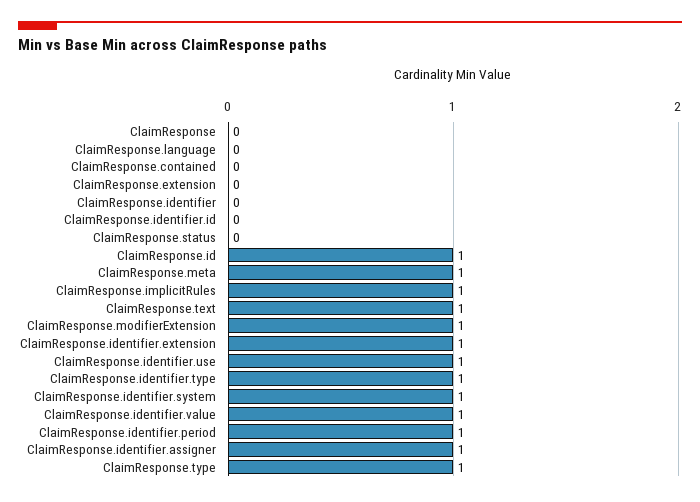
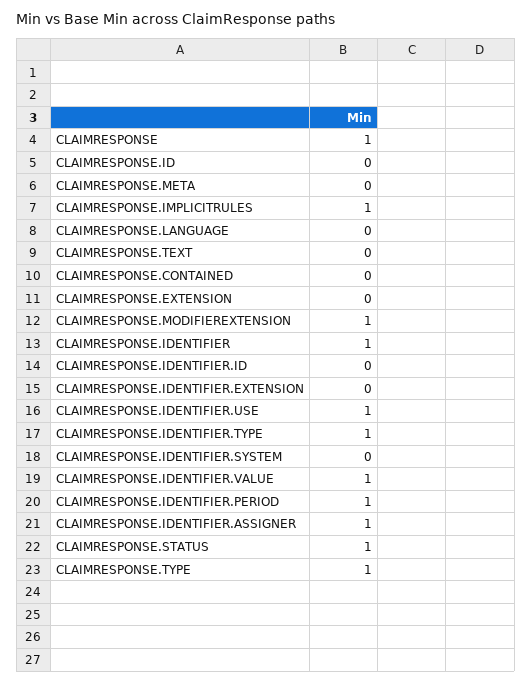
ClaimResponse: 0 -> 1
ClaimResponse.identifier: 0 -> 1
ClaimResponse.status: 0 -> 1
ClaimResponse.id: 1 -> 0
ClaimResponse.meta: 1 -> 0
ClaimResponse.text: 1 -> 0
ClaimResponse.identifier.extension: 1 -> 0
ClaimResponse.identifier.system: 1 -> 0

